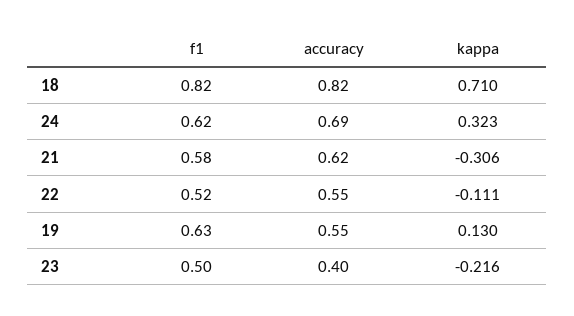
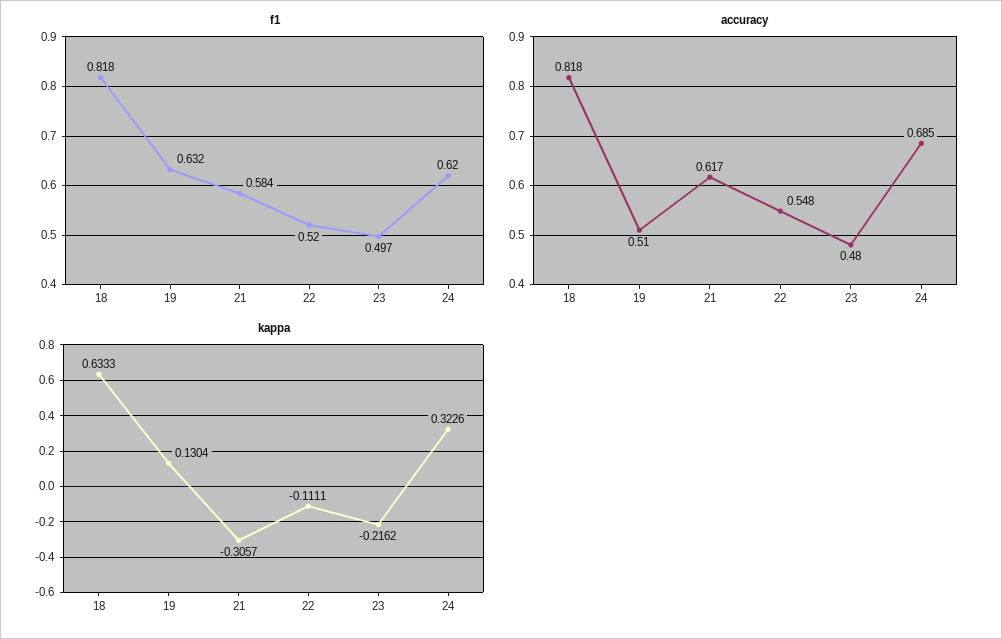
kappa, 18: 0.71 -> 0.6333
accuracy, 19: 0.55 -> 0.51
accuracy, 23: 0.4 -> 0.48

